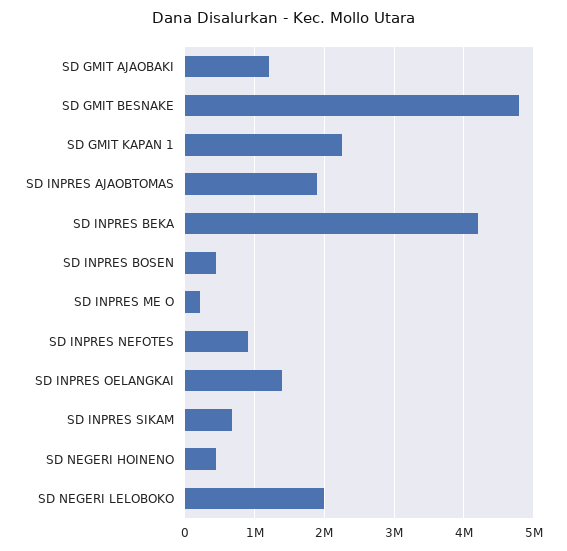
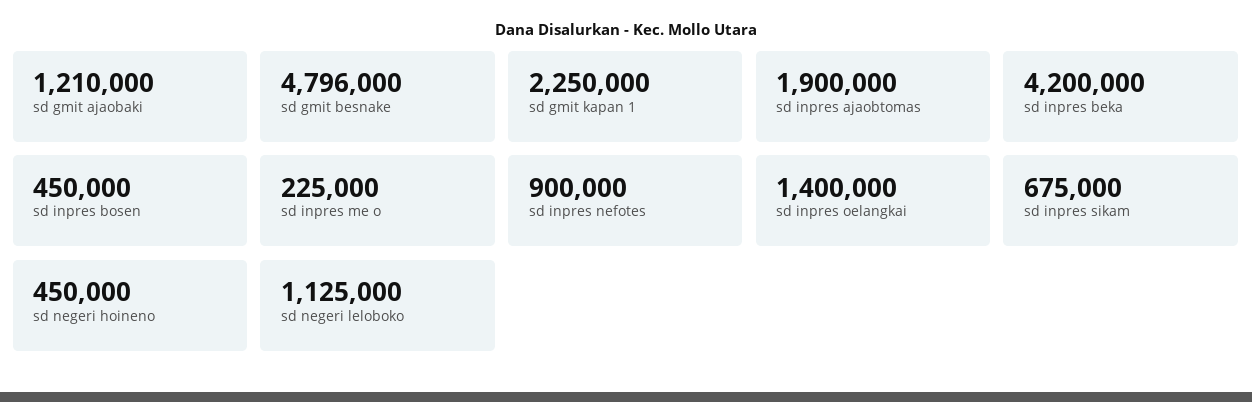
SD NEGERI LELOBOKO: 2000000 -> 1125000

